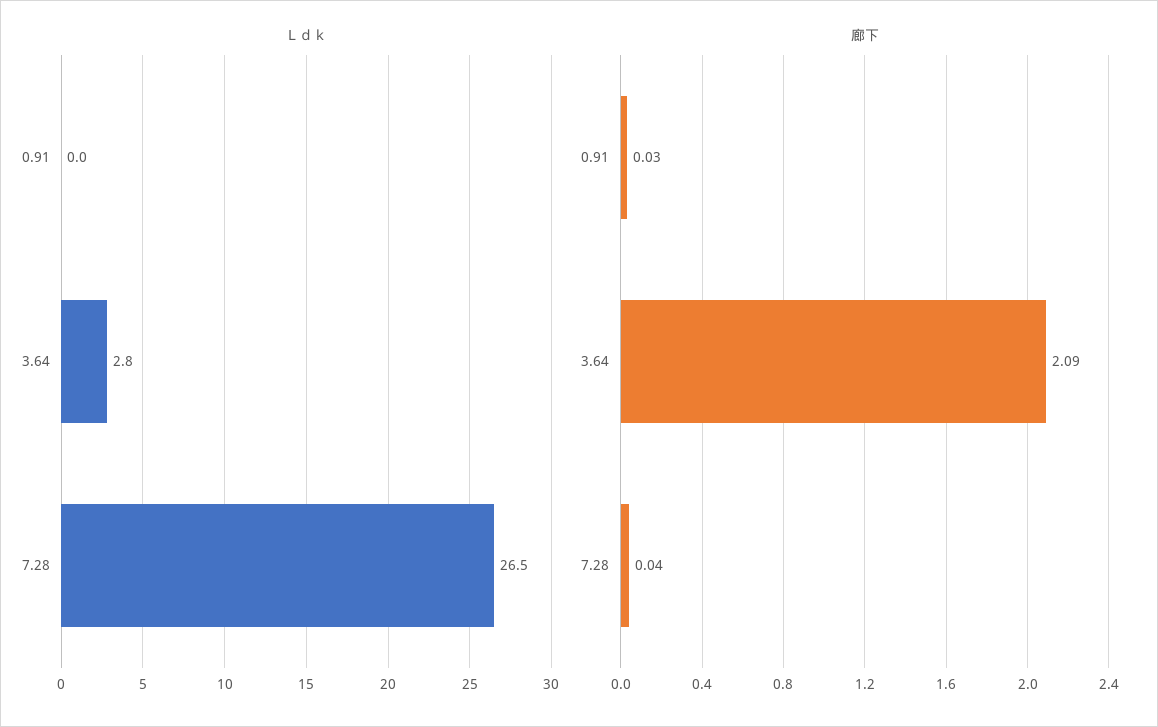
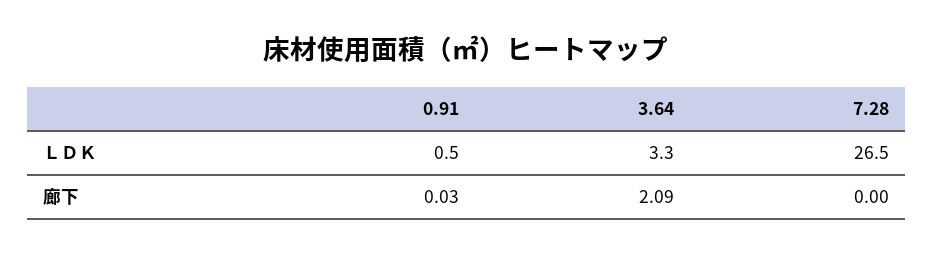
Ｌｄｋ, 0.91: 0 -> 0.5
Ｌｄｋ, 3.64: 2.8 -> 3.3
廊下, 7.28: 0.04 -> 0

